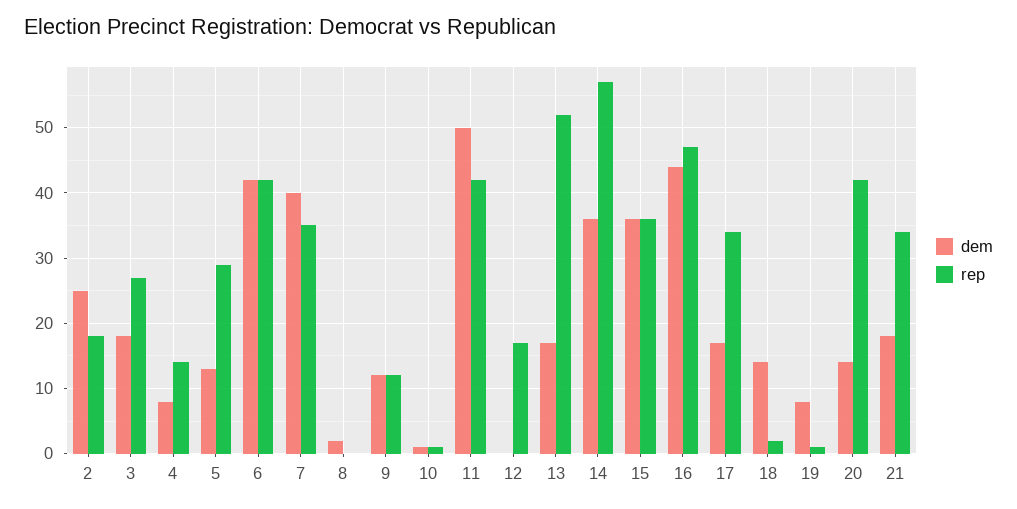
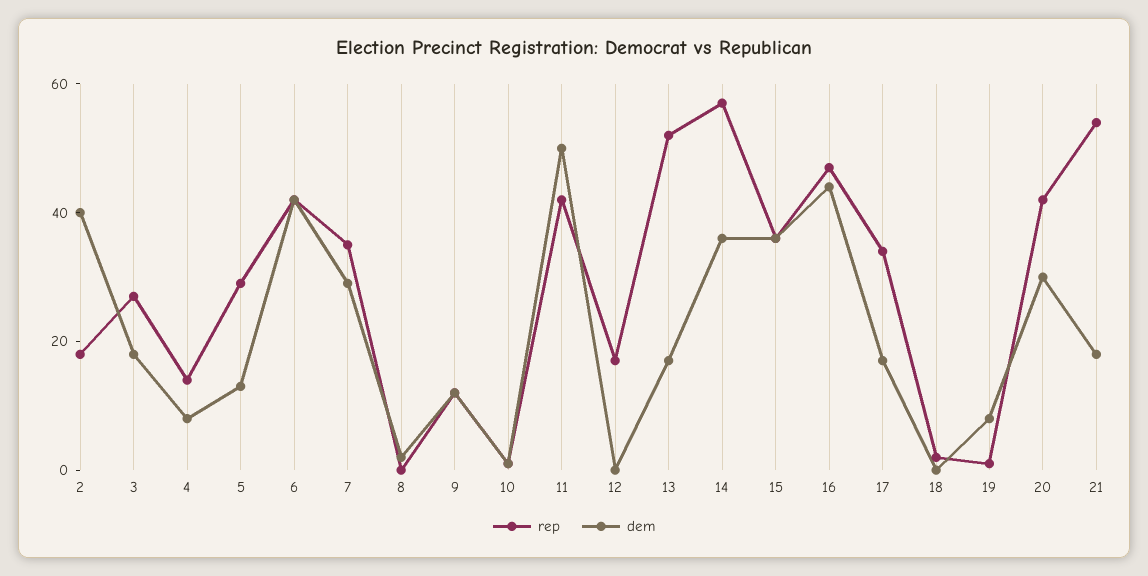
dem, 2: 25 -> 40
dem, 7: 40 -> 30
dem, 18: 14 -> 0
dem, 20: 14 -> 30
rep, 21: 34 -> 55

